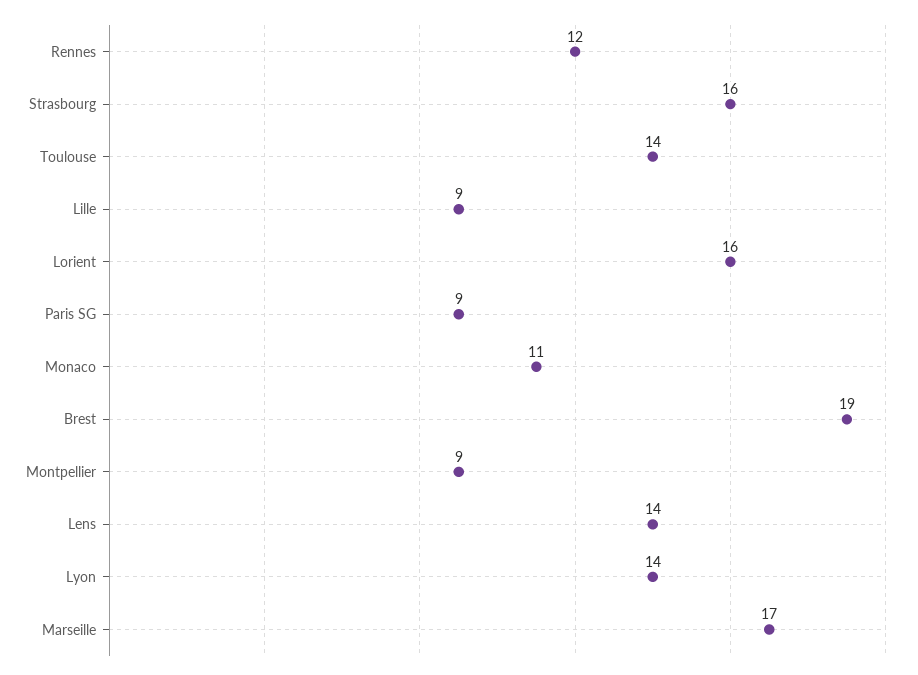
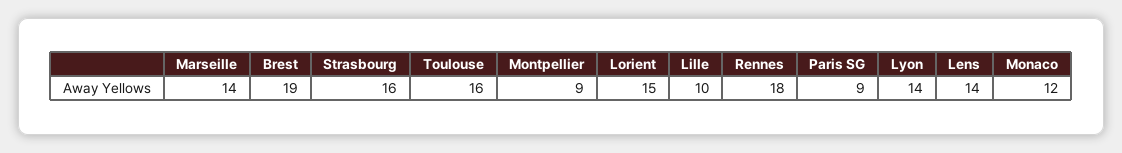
Rennes: 12 -> 18
Toulouse: 14 -> 16
Lille: 9 -> 10
Lorient: 16 -> 15
Monaco: 11 -> 12
Marseille: 17 -> 14

